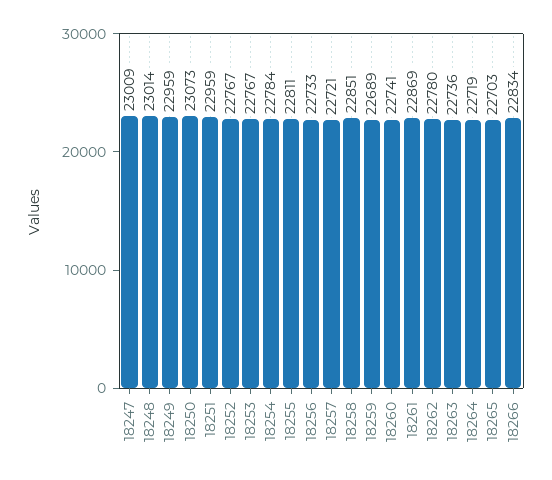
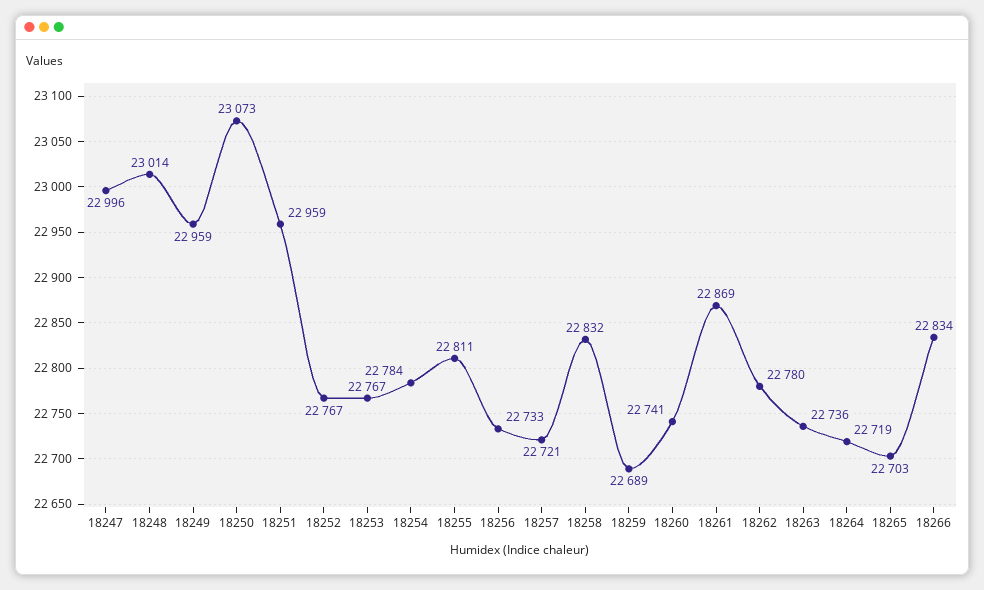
18247: 23009 -> 22996
18258: 22851 -> 22832

